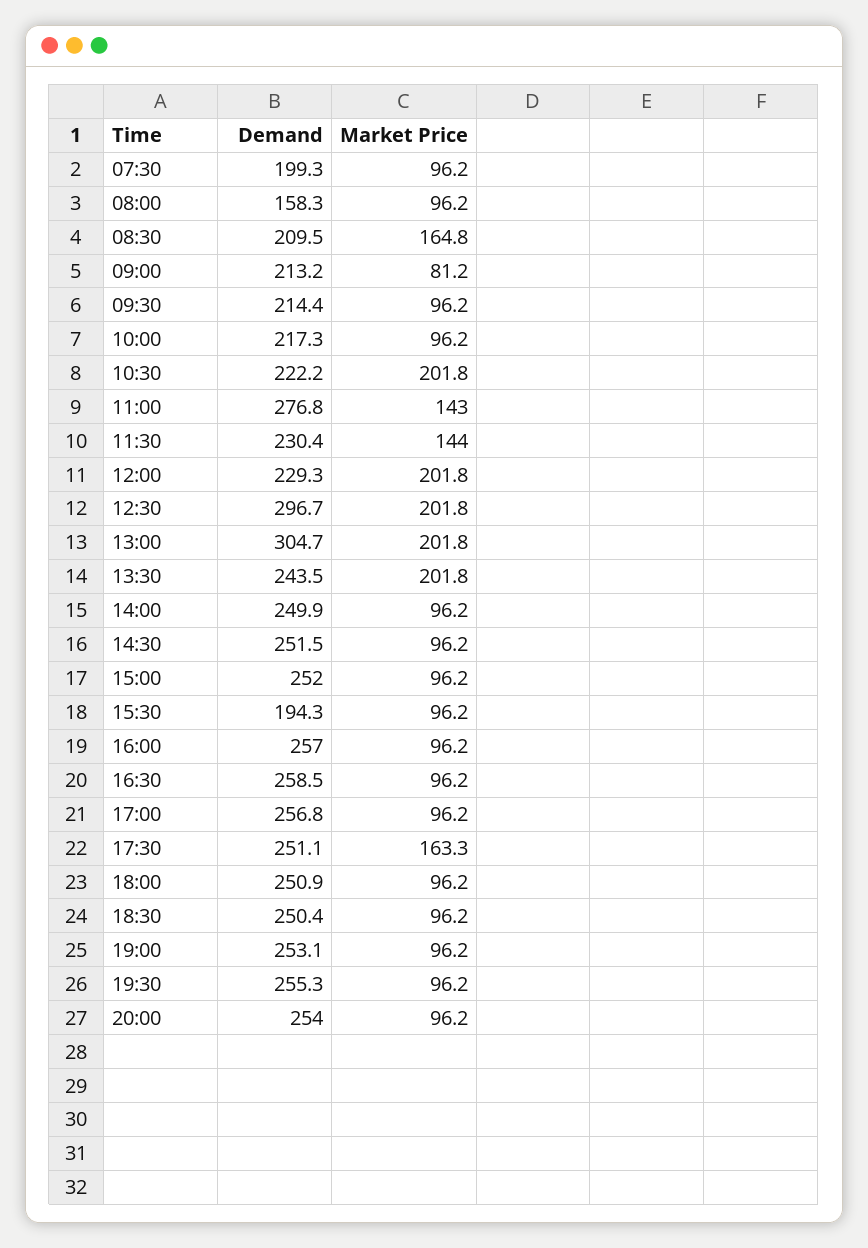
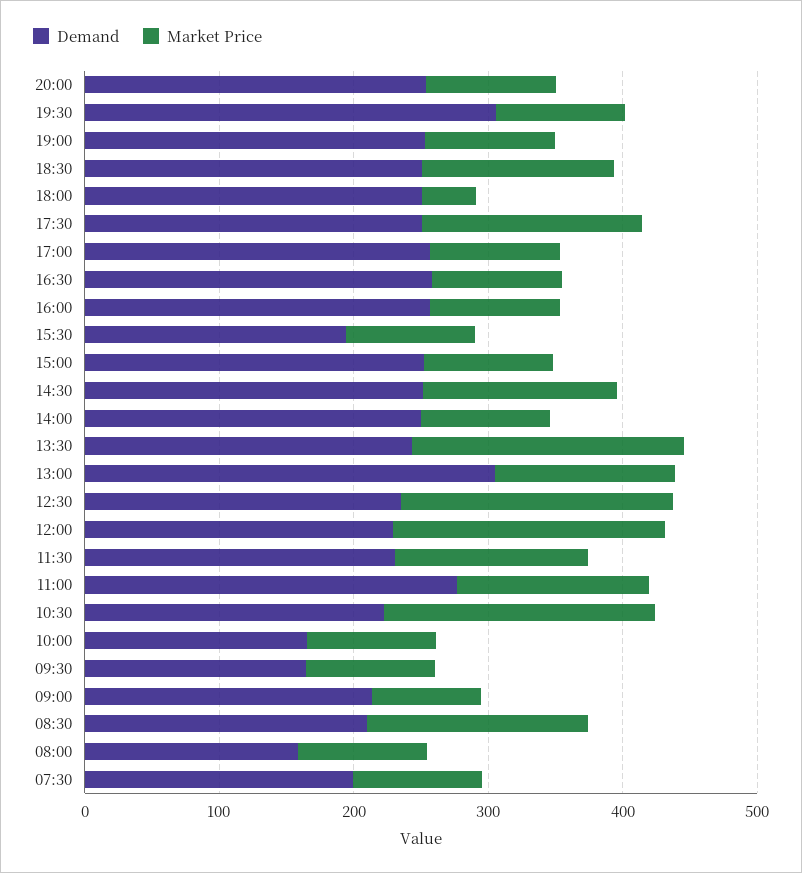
Demand, 09:30: 214.4 -> 160
Demand, 10:00: 217.3 -> 160
Demand, 12:30: 296.7 -> 240
Market Price, 13:00: 201.8 -> 140
Market Price, 14:30: 96.2 -> 140
Market Price, 18:00: 96.2 -> 40
Market Price, 18:30: 96.2 -> 140
Demand, 19:30: 255.3 -> 300

